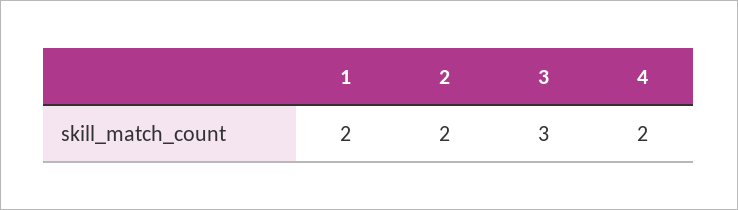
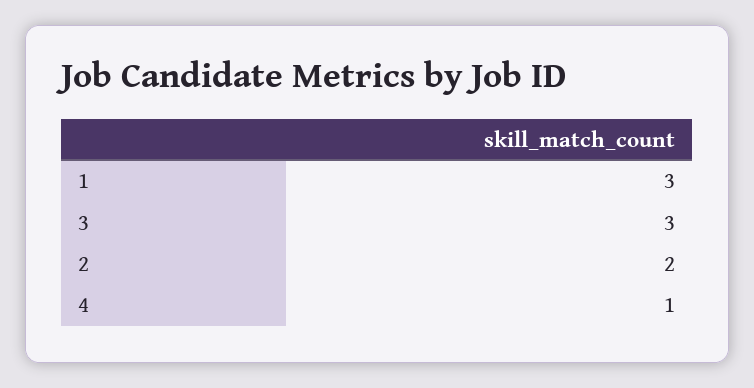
1: 2 -> 3
4: 2 -> 1

